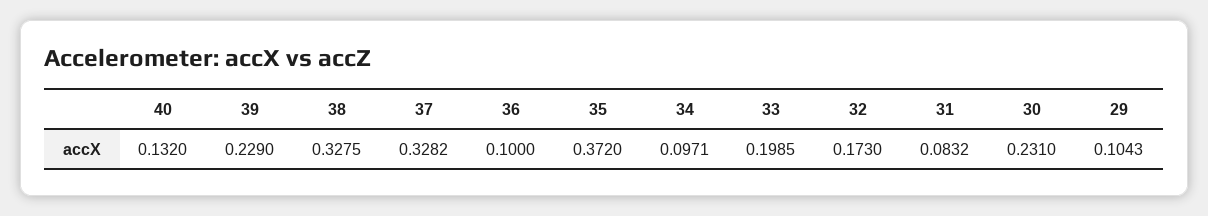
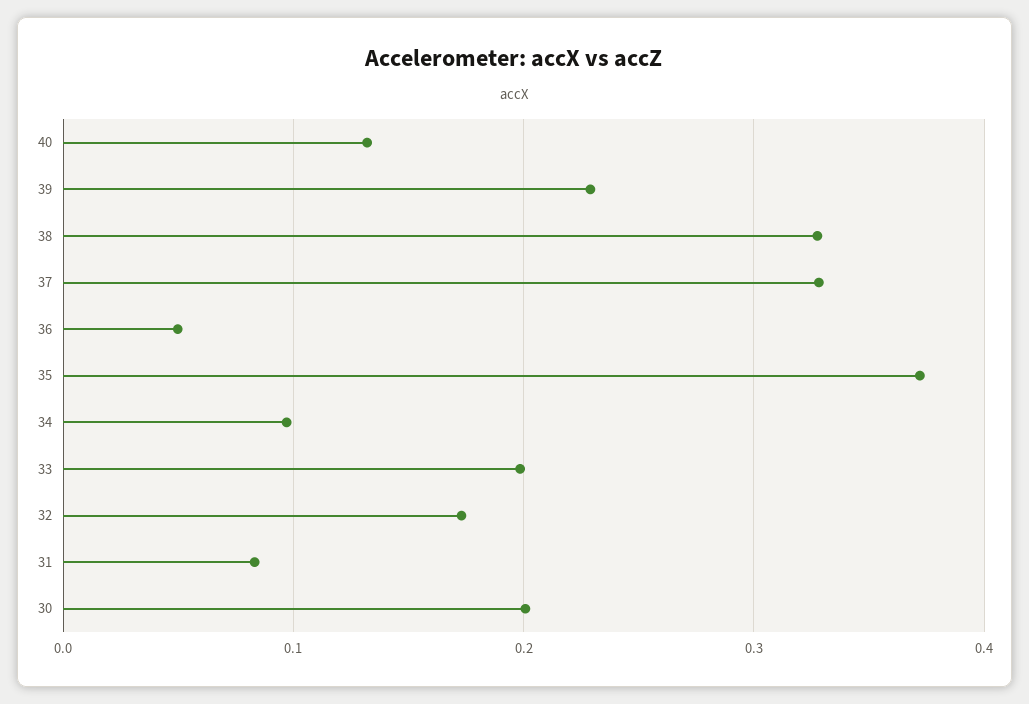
36: 0.1 -> 0.05
30: 0.231 -> 0.2
29: 0.1043 -> none

